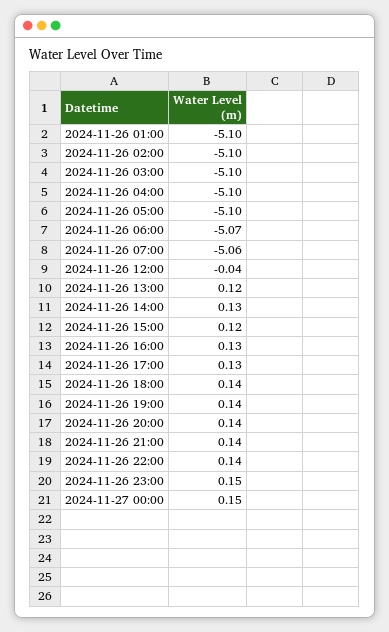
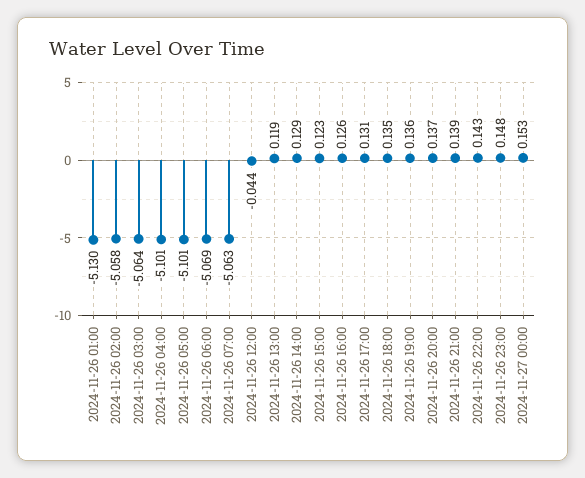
2024-11-26 01:00: -5.1 -> -5.13
2024-11-26 02:00: -5.1 -> -5.058
2024-11-26 03:00: -5.1 -> -5.064

